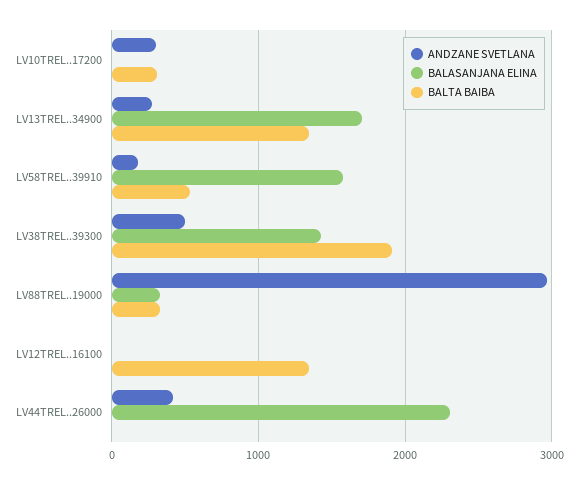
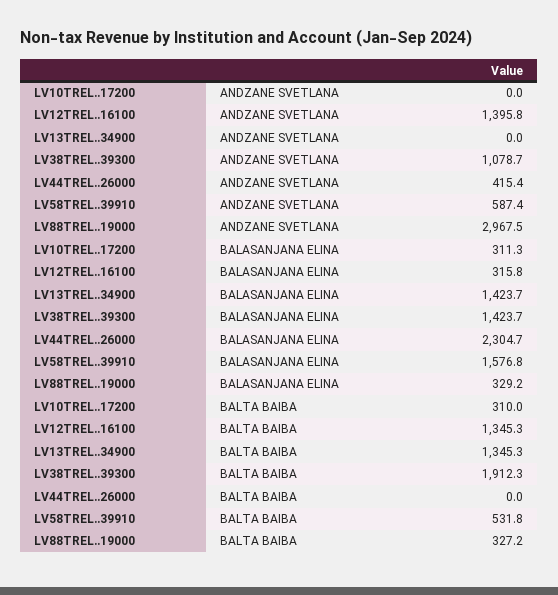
ANDZANE SVETLANA, LV10TREL..17200: 300 -> 0
BALASANJANA ELINA, LV10TREL..17200: 0 -> 311.3
ANDZANE SVETLANA, LV13TREL..34900: 300 -> 0
BALASANJANA ELINA, LV13TREL..34900: 1700 -> 1423.7
ANDZANE SVETLANA, LV58TREL..39910: 200 -> 587.4
ANDZANE SVETLANA, LV38TREL..39300: 500 -> 1078.7
ANDZANE SVETLANA, LV12TREL..16100: 0 -> 1395.8
BALASANJANA ELINA, LV12TREL..16100: 0 -> 315.8

